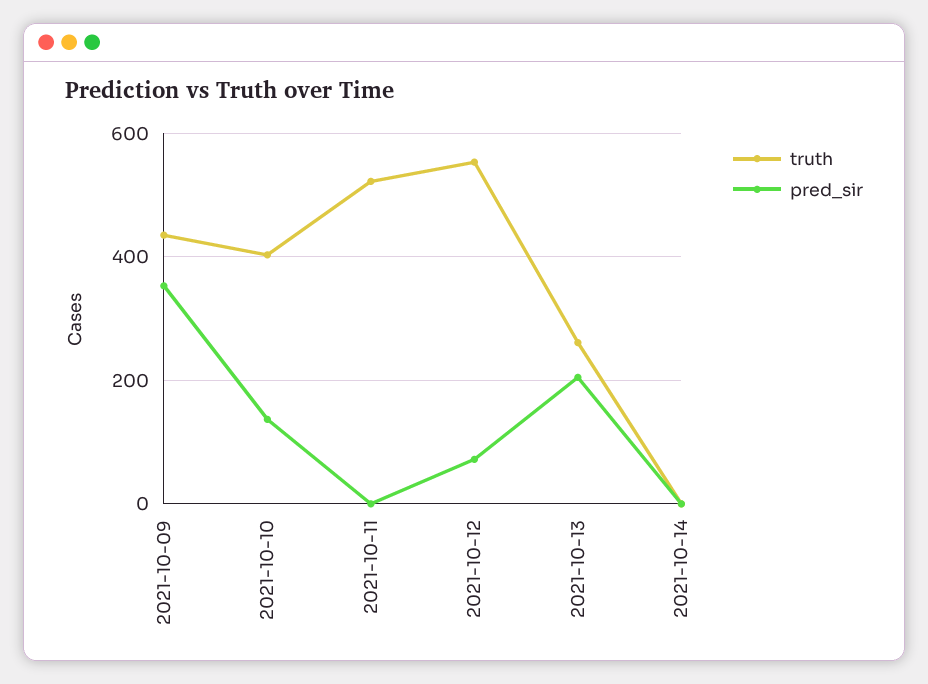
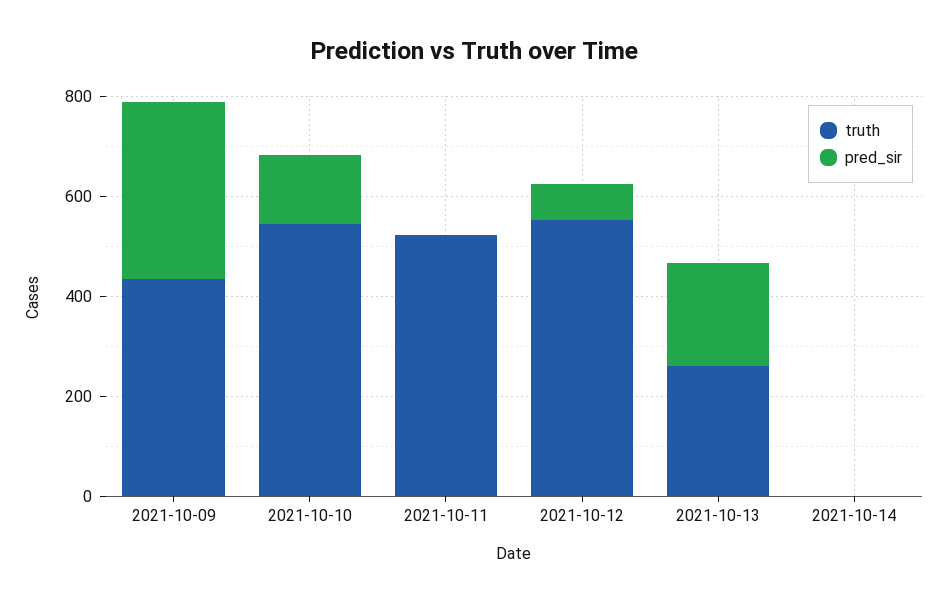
truth, 2021-10-10: 400 -> 550

